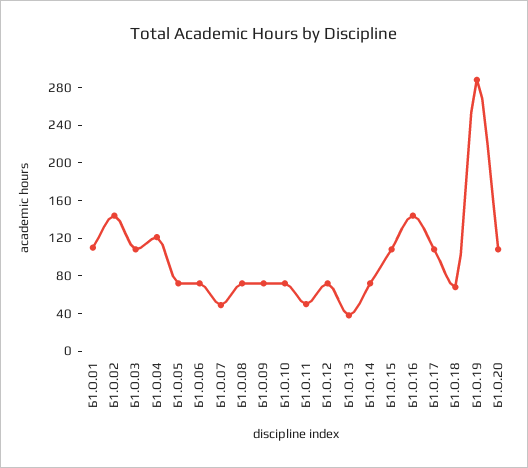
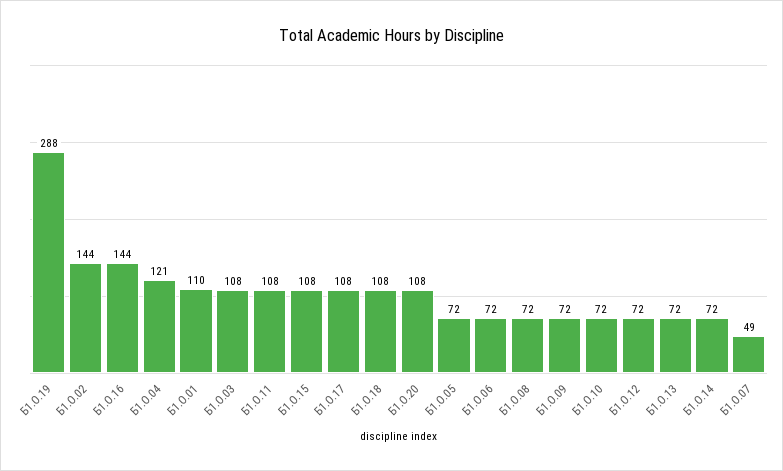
Б1.О.11: 50 -> 108
Б1.О.13: 40 -> 72
Б1.О.18: 70 -> 108

